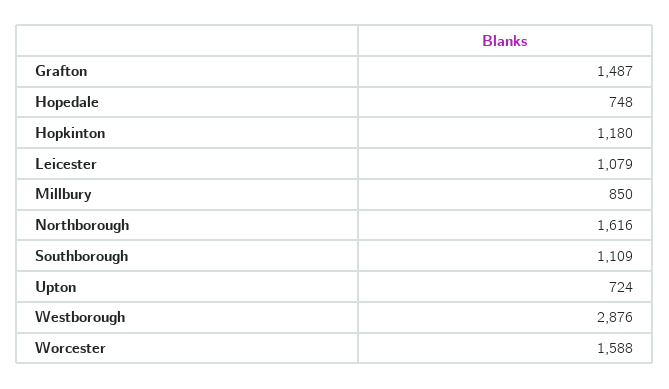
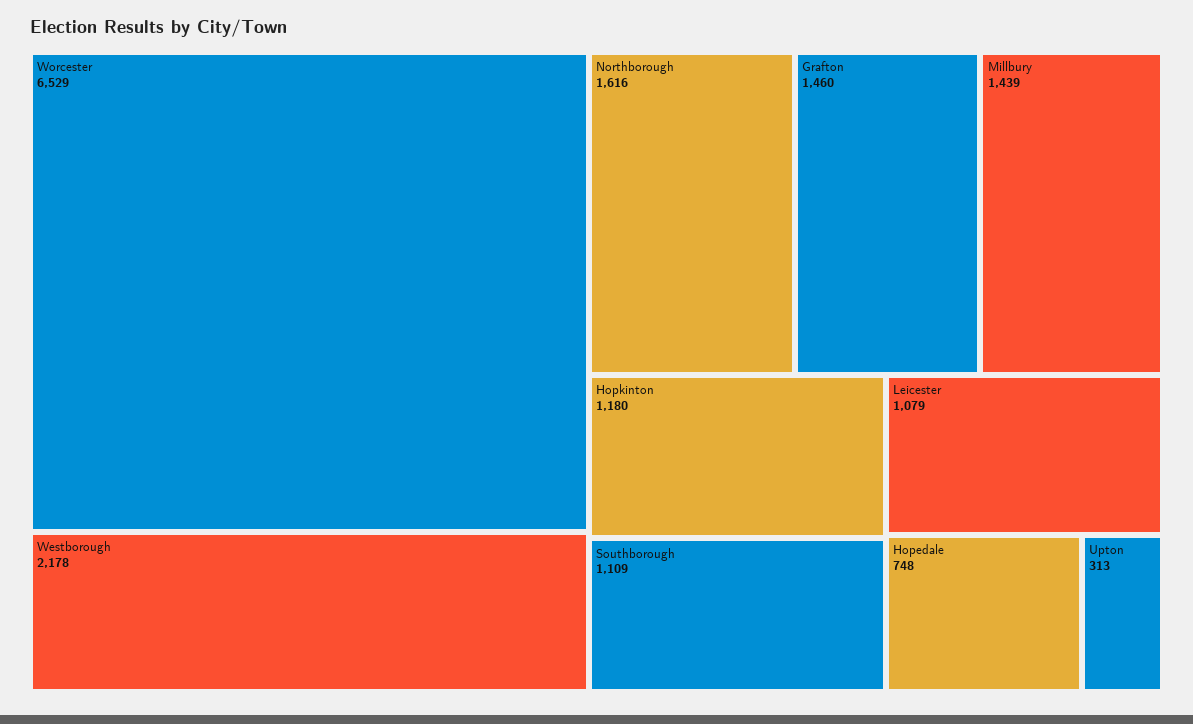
Grafton: 1487 -> 1460
Millbury: 850 -> 1439
Upton: 724 -> 313
Westborough: 2876 -> 2178
Worcester: 1588 -> 6529

